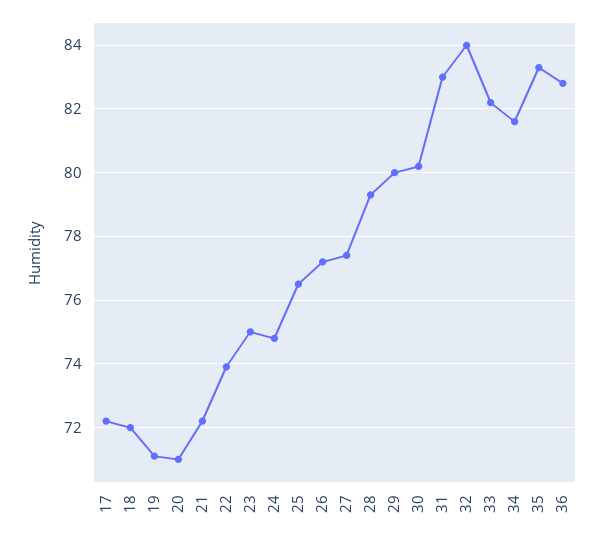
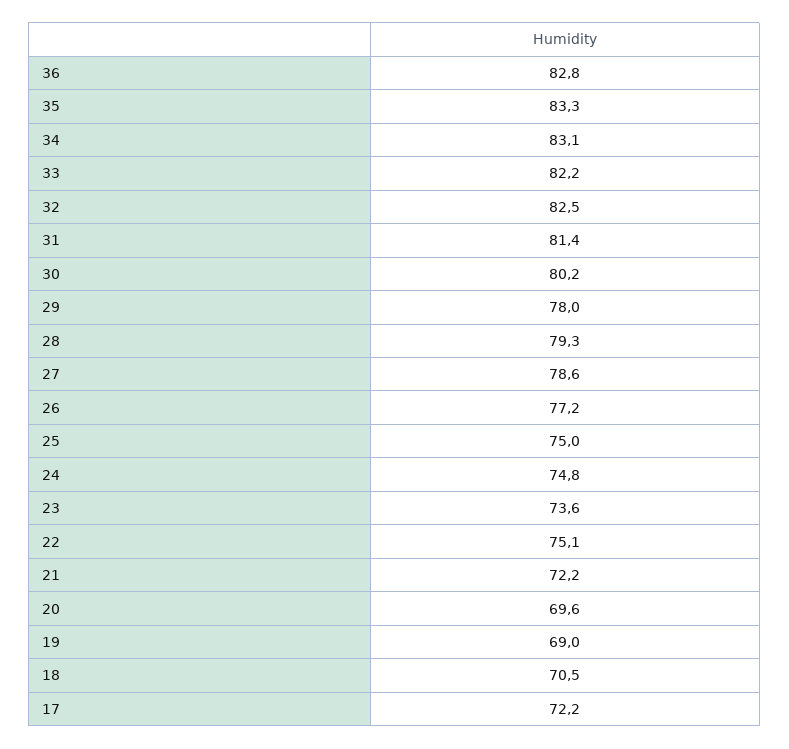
18: 72 -> 70.5
19: 71 -> 69
20: 71 -> 69.6
22: 74 -> 75.1
23: 75 -> 73.6
25: 76.5 -> 75
27: 77.5 -> 78.6
29: 80 -> 78
31: 83 -> 81.4
32: 84 -> 82.5
34: 81.5 -> 83.1

